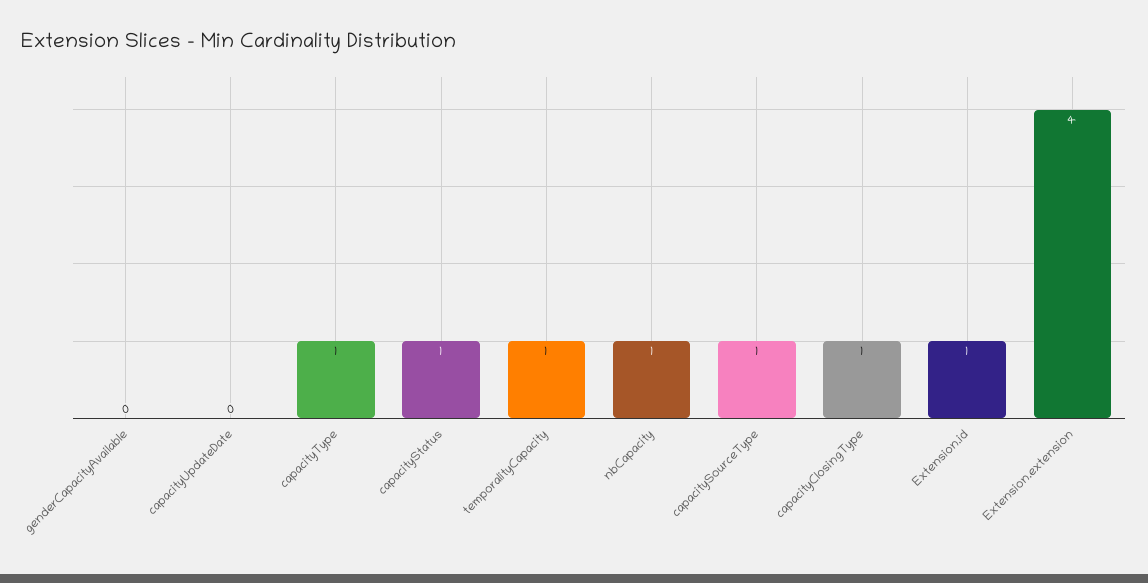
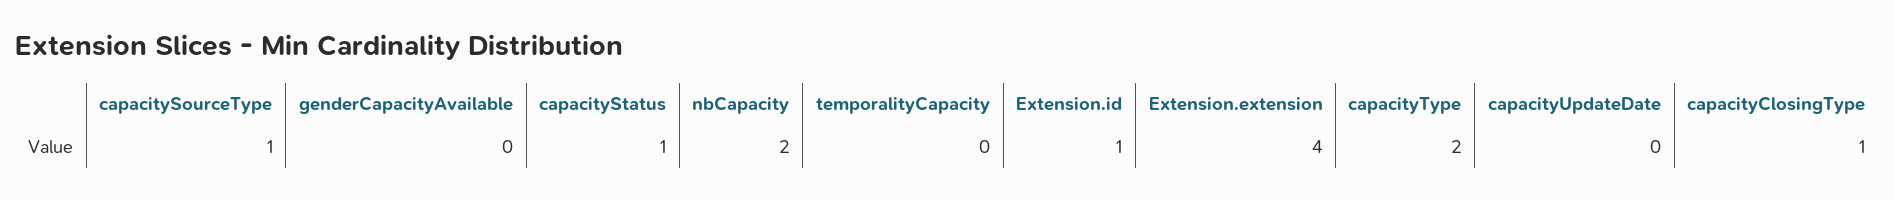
capacityType: 1 -> 2
temporalityCapacity: 1 -> 0
nbCapacity: 1 -> 2

